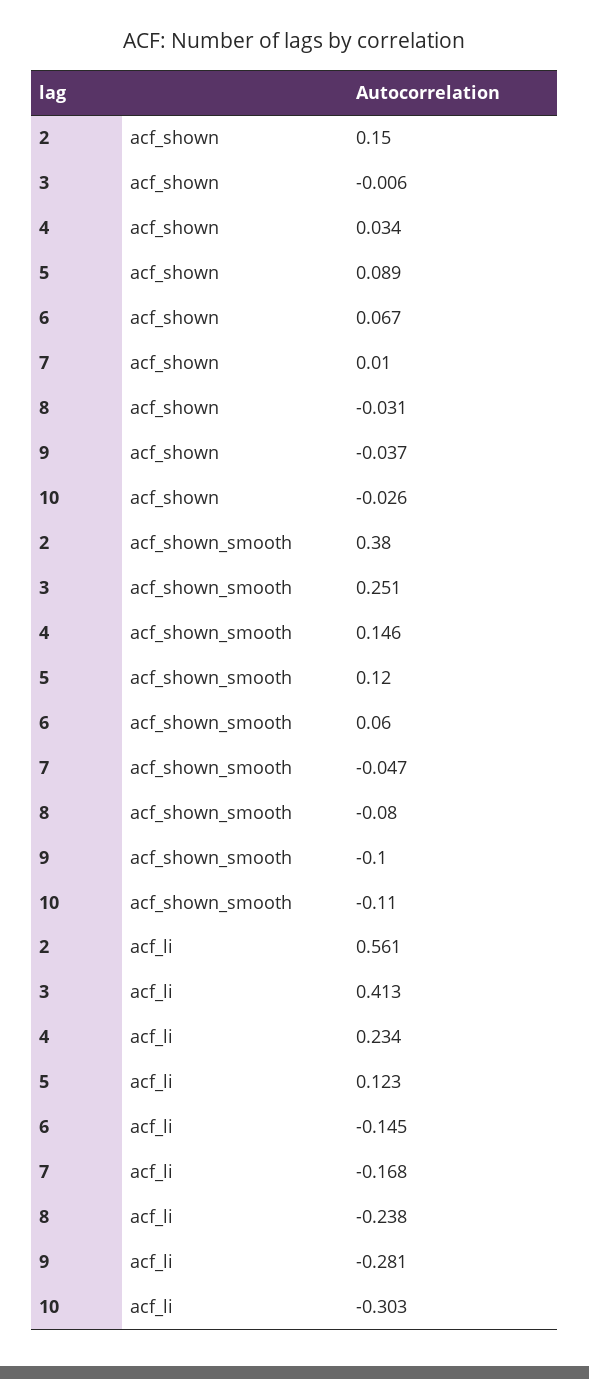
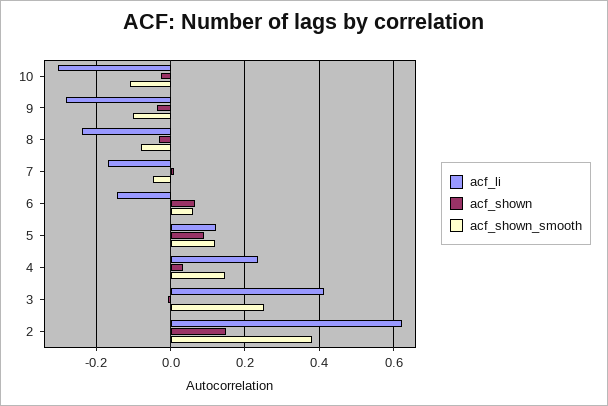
acf_li, 2: 0.561 -> 0.62

